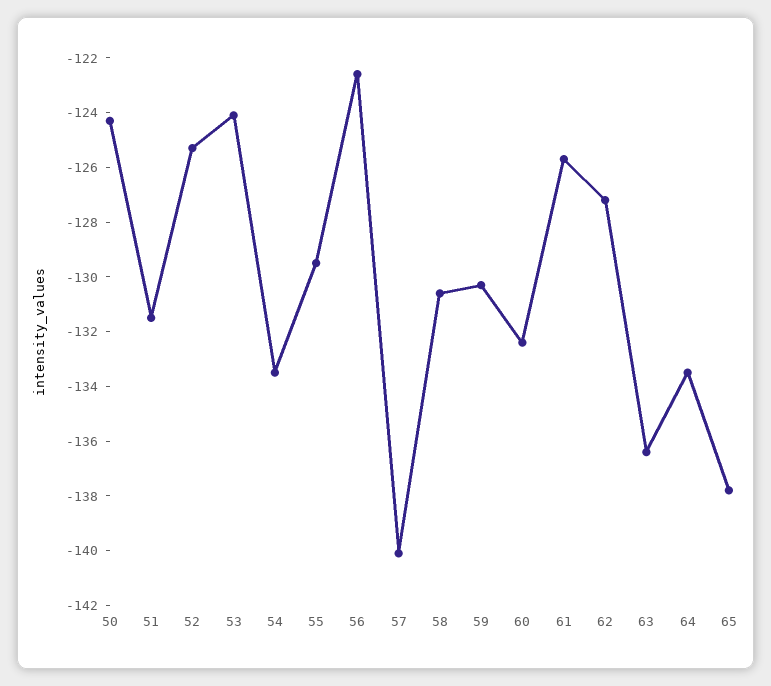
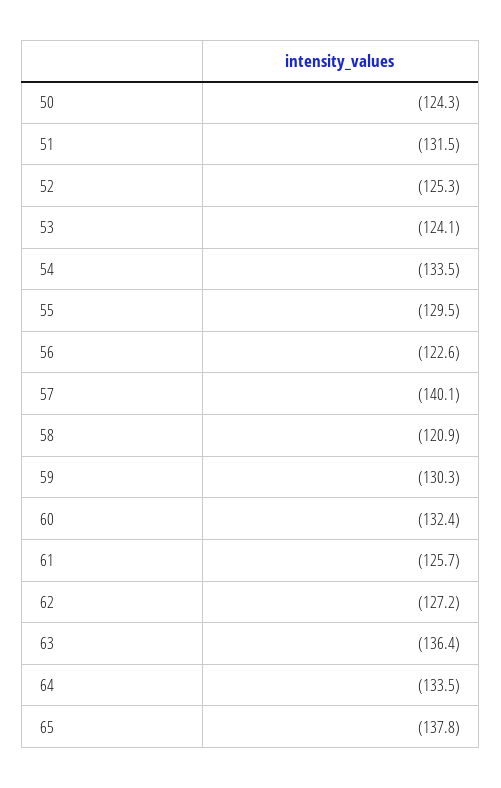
58: -130.5 -> -120.9

